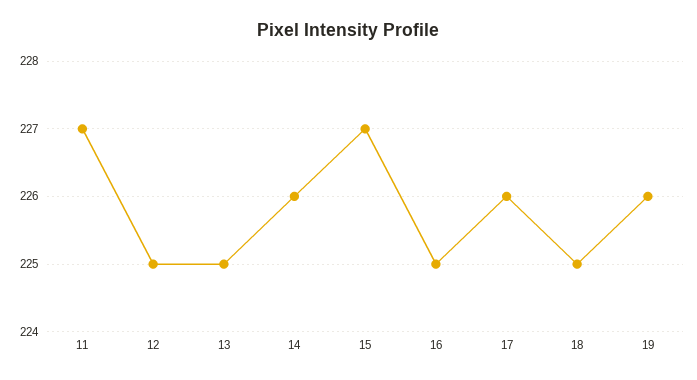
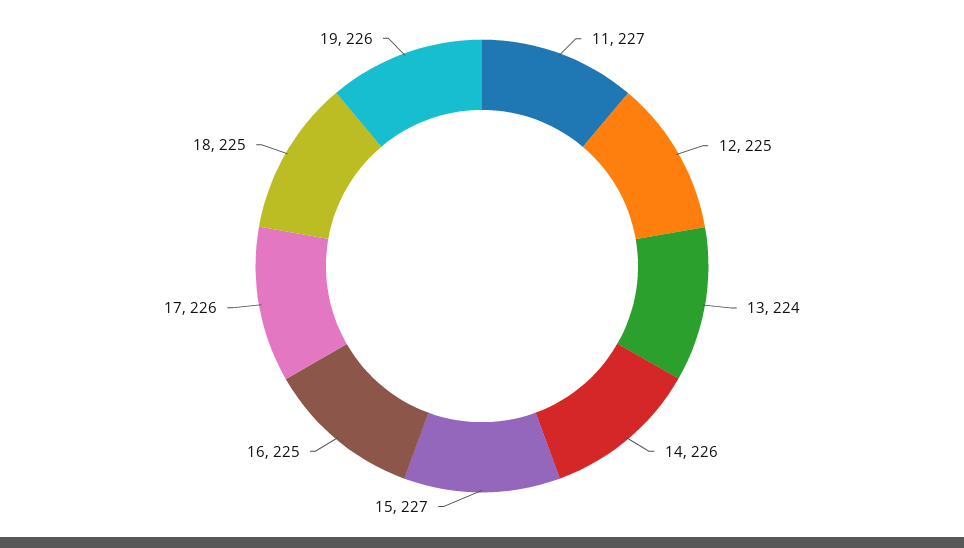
13: 225 -> 224

